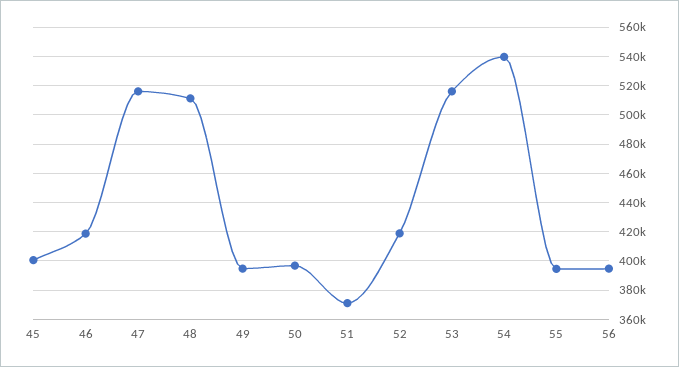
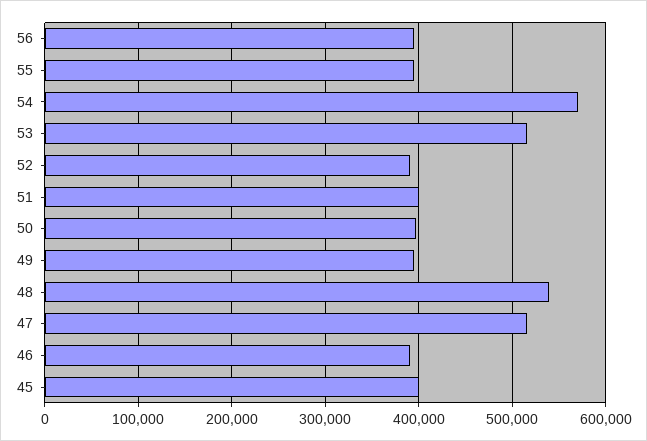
46: 420000 -> 390000
48: 510000 -> 540000
51: 370000 -> 400000
52: 420000 -> 390000
54: 540000 -> 570000

